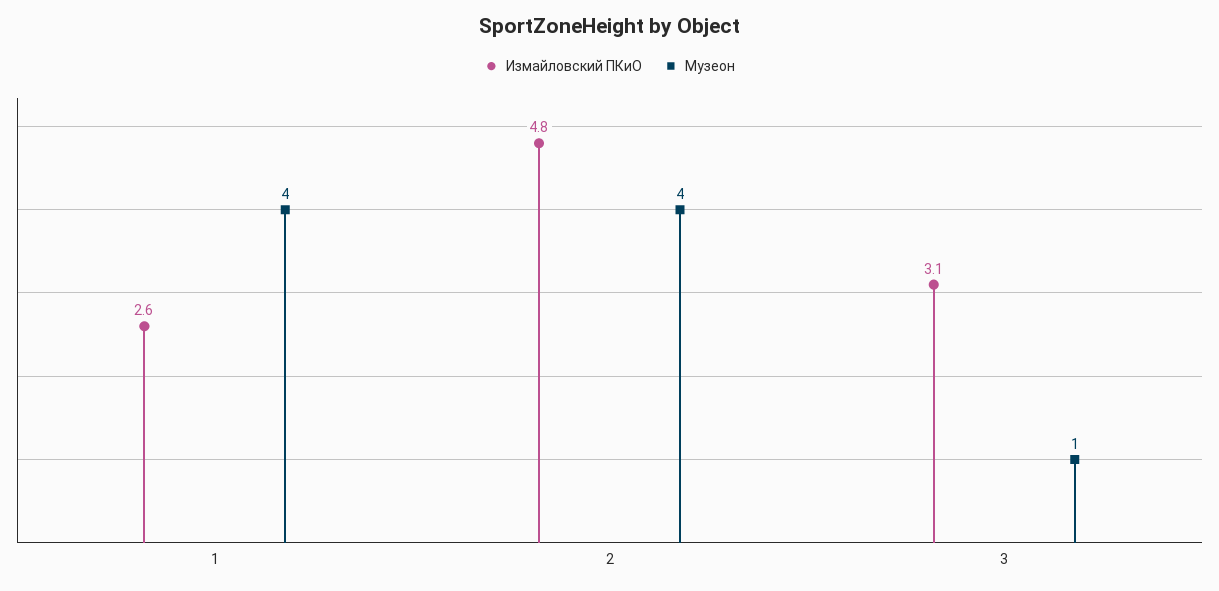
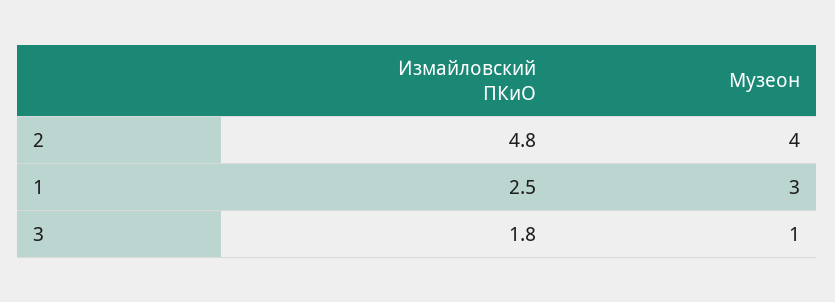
Измайловский ПКиО, 1: 2.6 -> 2.5
Музеон, 1: 4 -> 3
Измайловский ПКиО, 3: 3.1 -> 1.8

